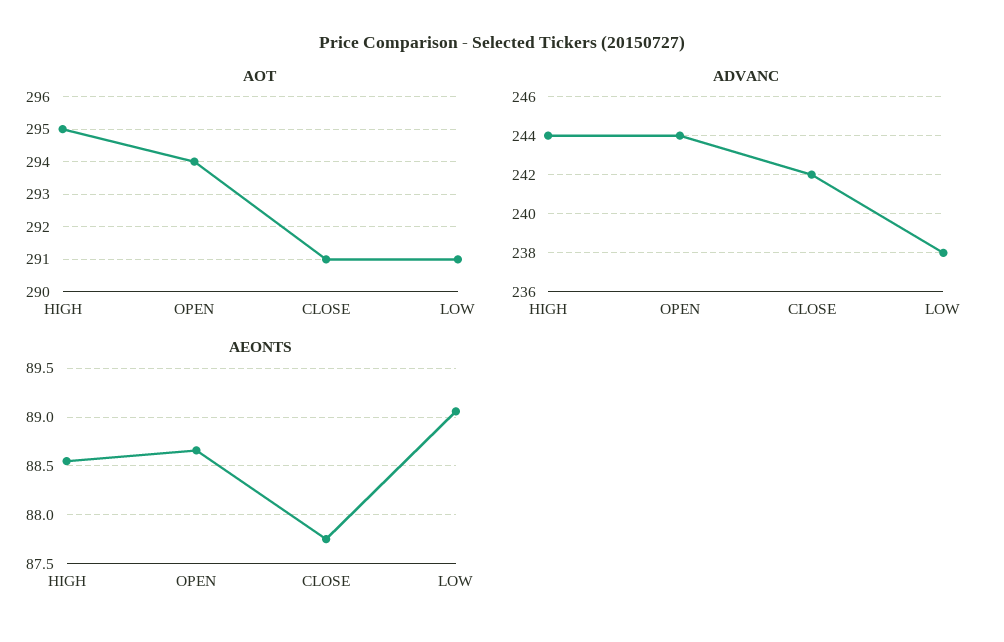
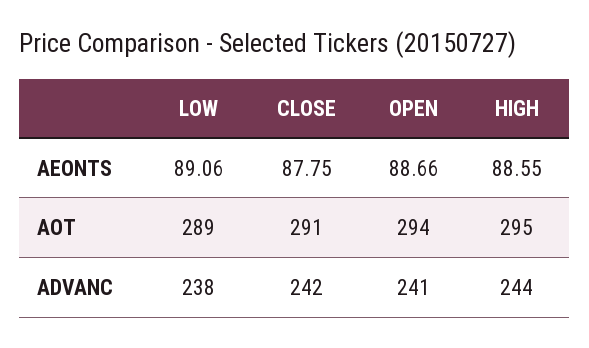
AOT, LOW: 291 -> 289
ADVANC, OPEN: 244 -> 241

